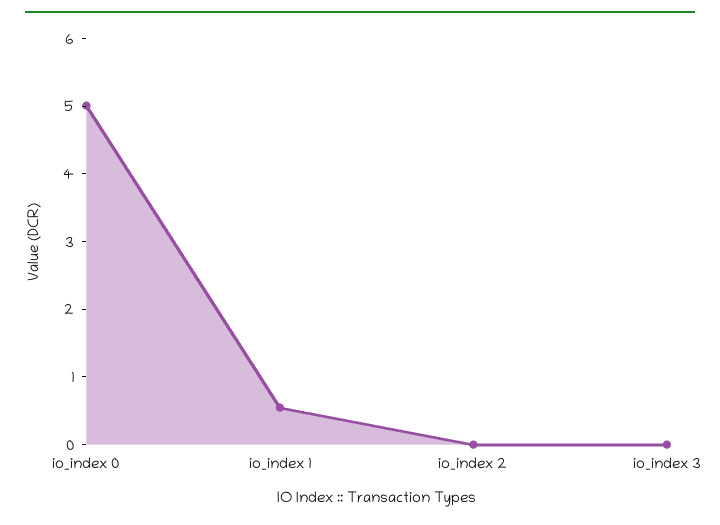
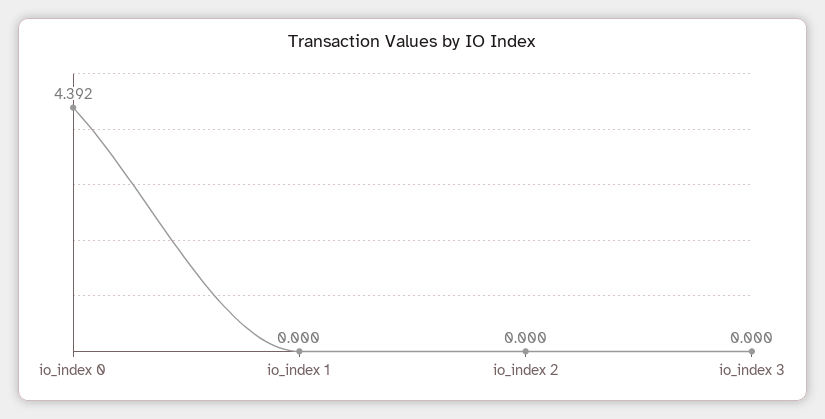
io_index 0: 5 -> 4.392
io_index 1: 0.6 -> 0

